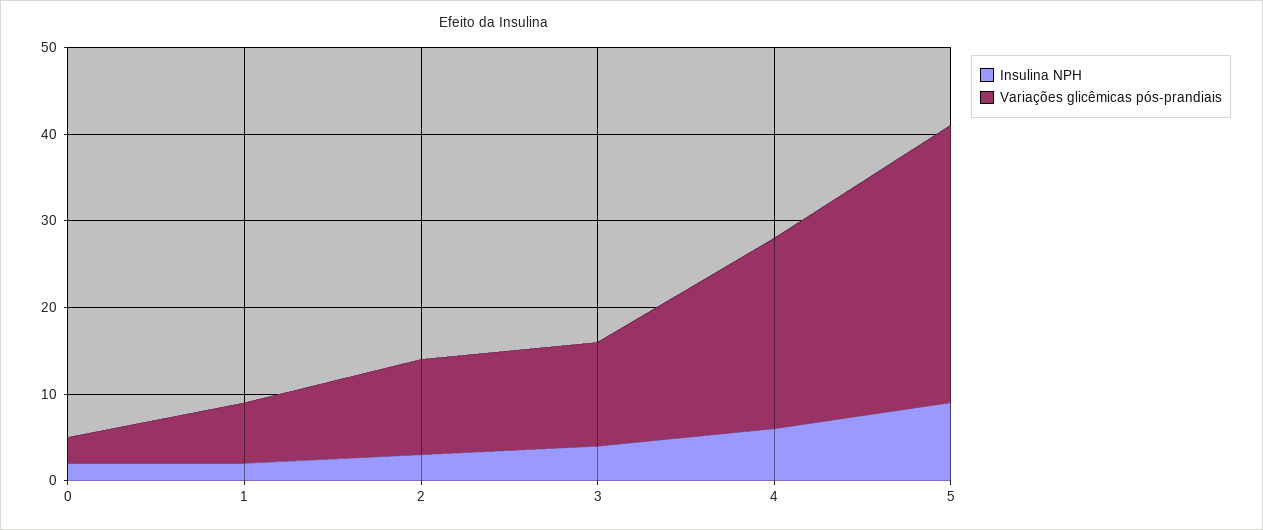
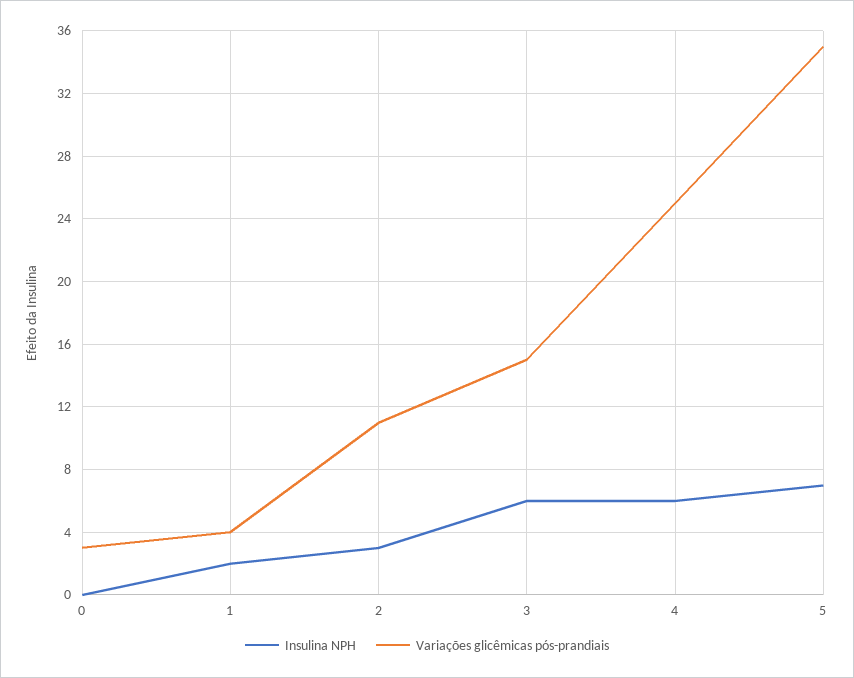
Insulina NPH, 0: 2 -> 0
Variações glicêmicas pós-prandiais, 1: 7 -> 4
Insulina NPH, 3: 4 -> 6
Variações glicêmicas pós-prandiais, 3: 12 -> 15
Variações glicêmicas pós-prandiais, 4: 22 -> 25
Insulina NPH, 5: 9 -> 7
Variações glicêmicas pós-prandiais, 5: 32 -> 35

